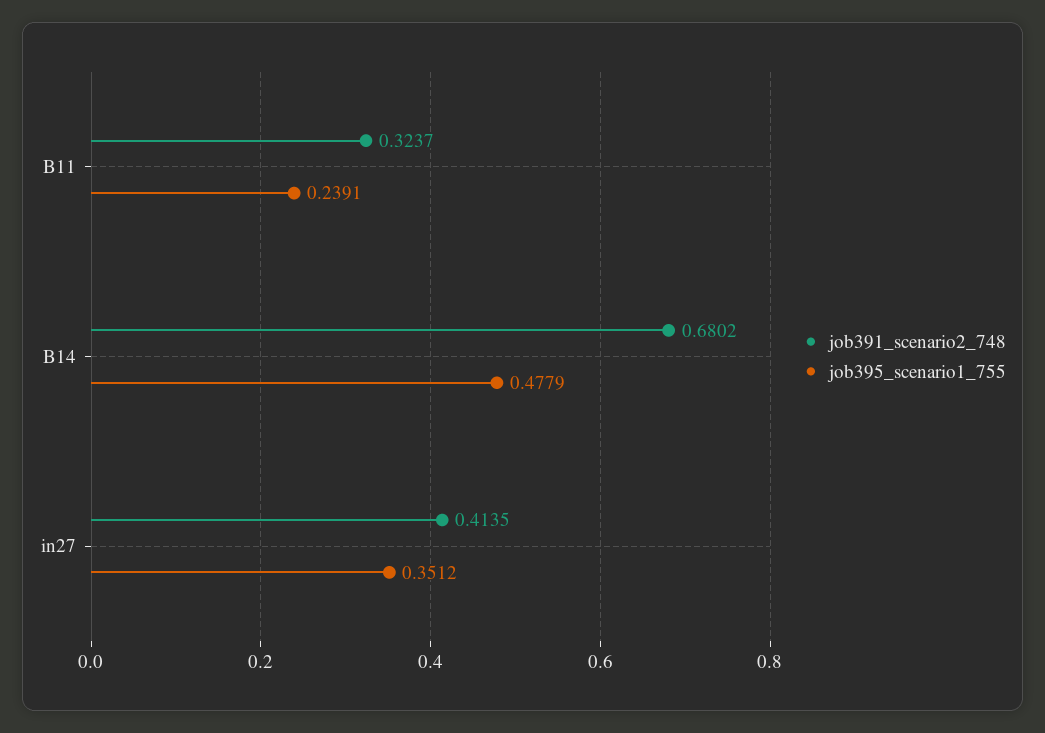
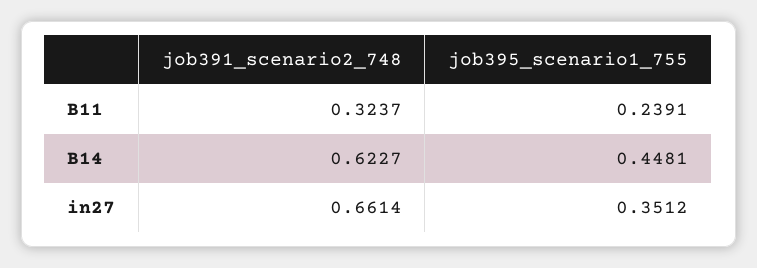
job391_scenario2_748, B14: 0.6802 -> 0.6227
job395_scenario1_755, B14: 0.4779 -> 0.4481
job391_scenario2_748, in27: 0.4135 -> 0.6614

